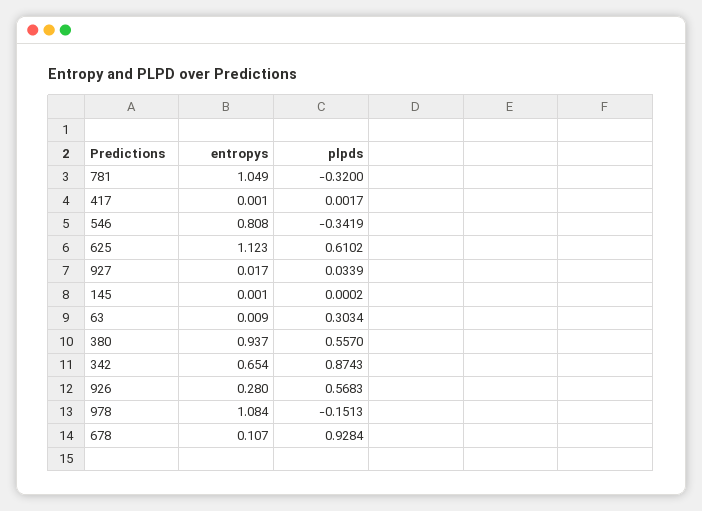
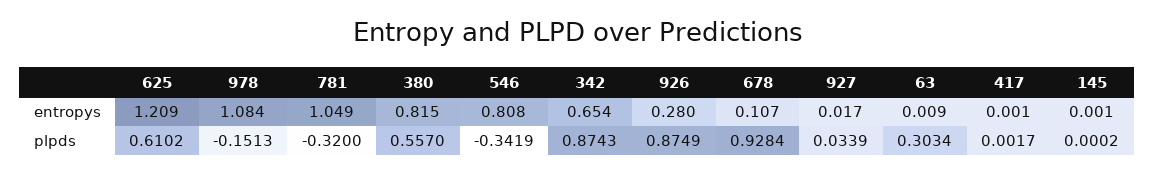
entropys, 625: 1.123 -> 1.209
entropys, 380: 0.937 -> 0.815
plpds, 926: 0.5683 -> 0.8749

